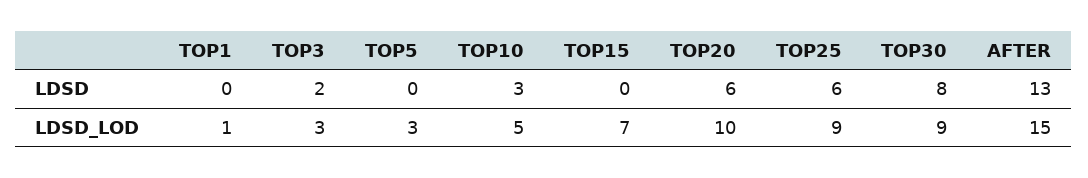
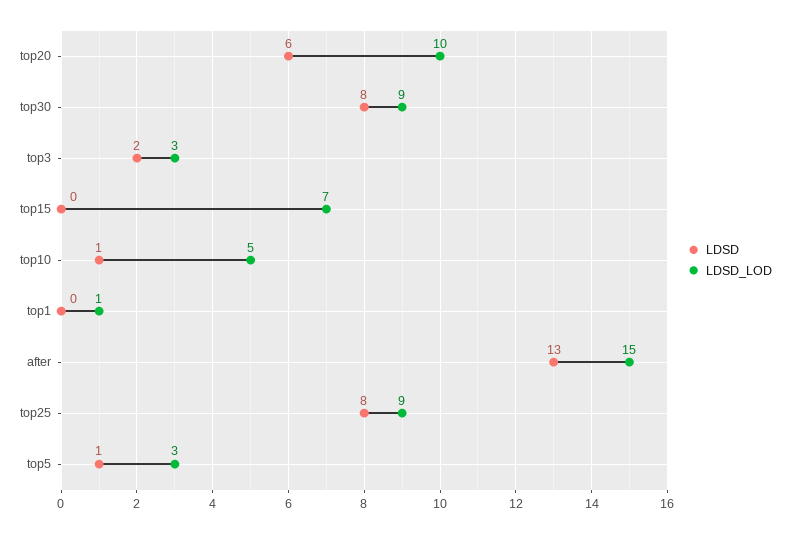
LDSD, TOP5: 0 -> 1
LDSD, TOP10: 3 -> 1
LDSD, TOP25: 6 -> 8

